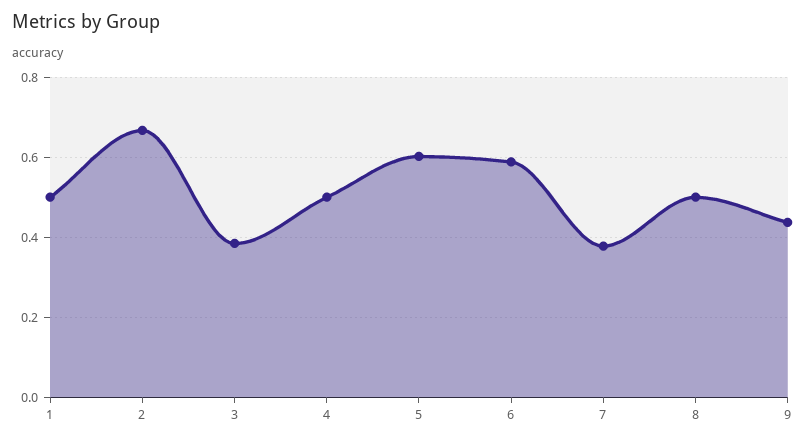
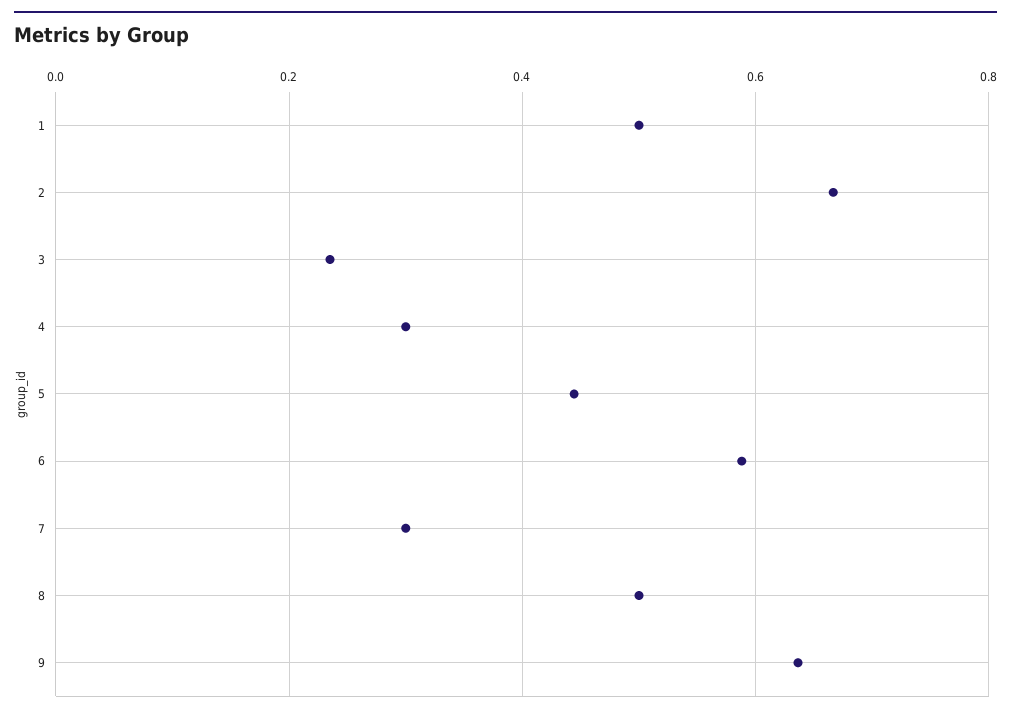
3: 0.38 -> 0.24
4: 0.5 -> 0.3
5: 0.6 -> 0.44
7: 0.38 -> 0.3
9: 0.44 -> 0.64

